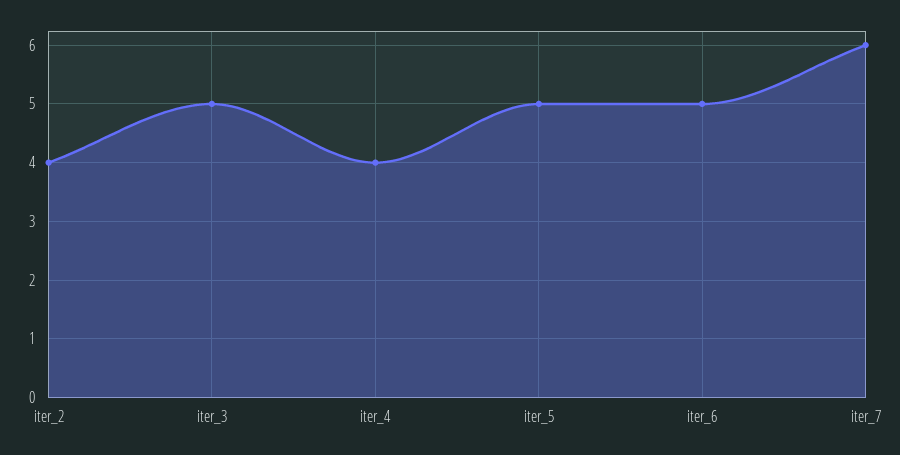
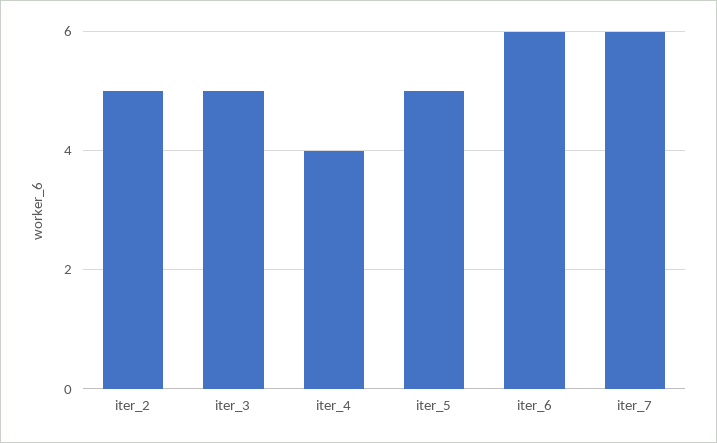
iter_2: 4 -> 5
iter_6: 5 -> 6

